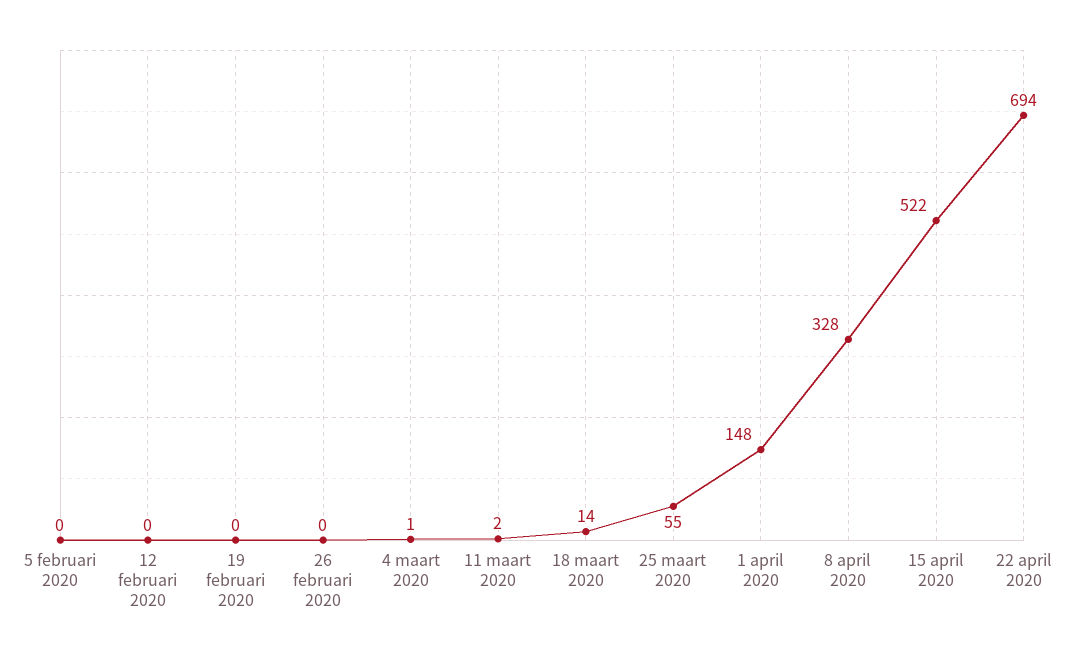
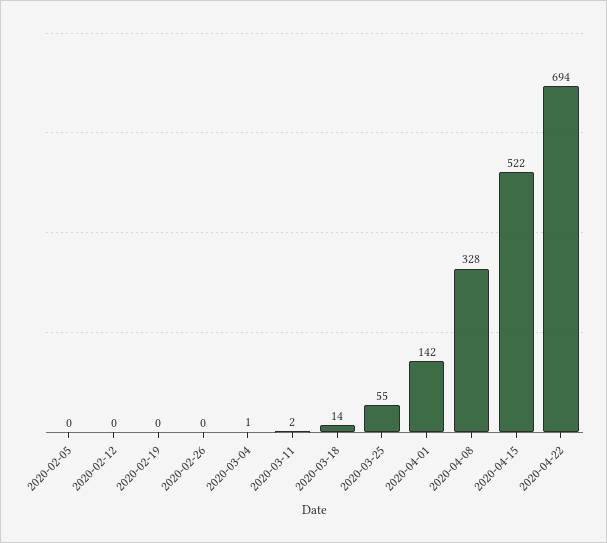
1 april 2020: 148 -> 142

